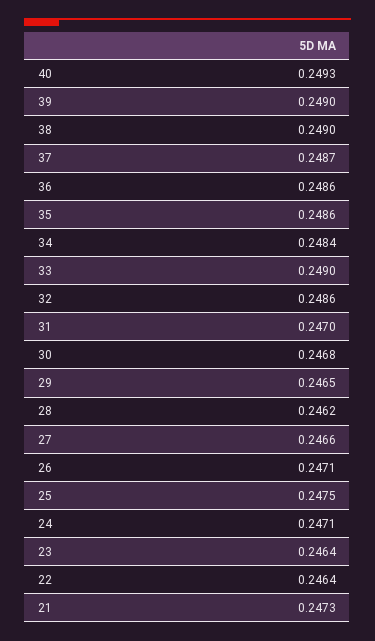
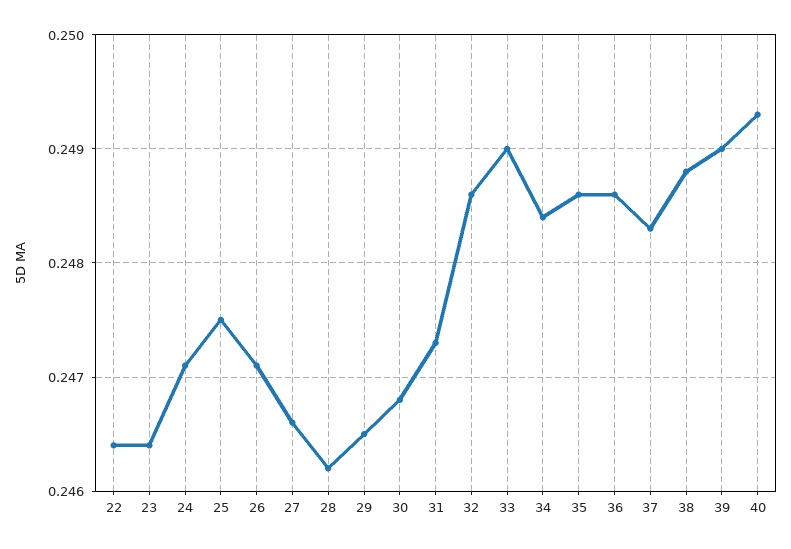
38: 0.249 -> 0.2488
37: 0.2487 -> 0.2483
31: 0.247 -> 0.2473
21: 0.2473 -> none

